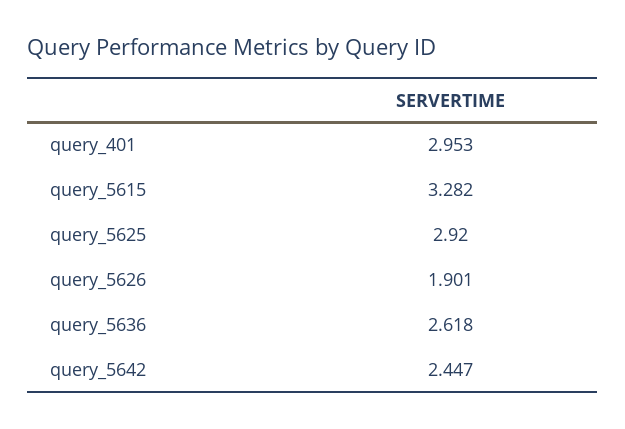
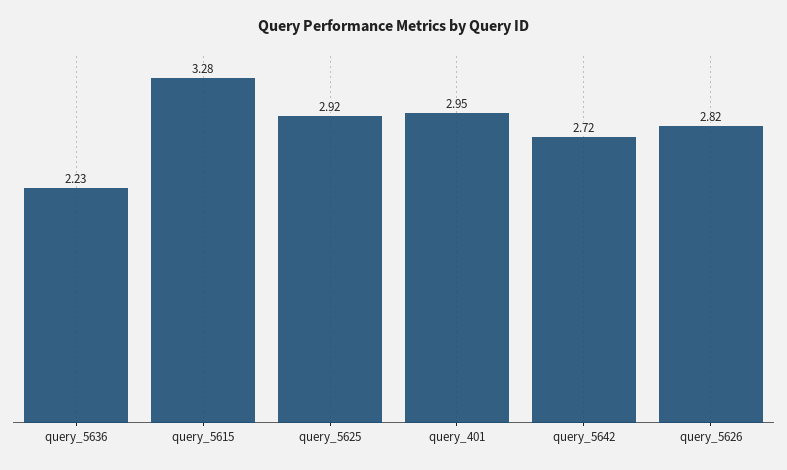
query_5626: 1.901 -> 2.82
query_5636: 2.618 -> 2.23
query_5642: 2.447 -> 2.72

